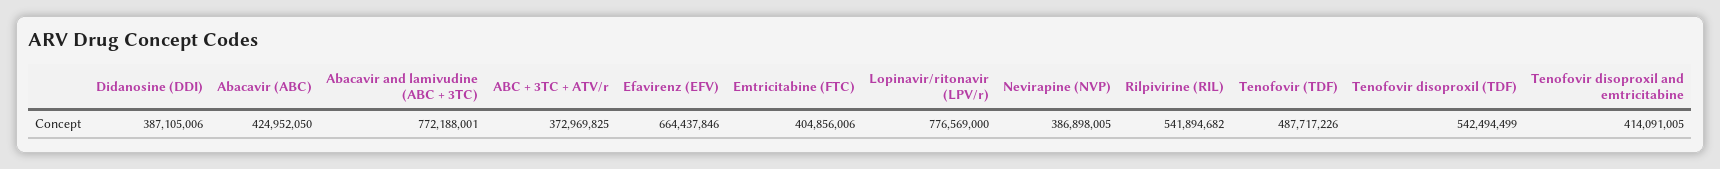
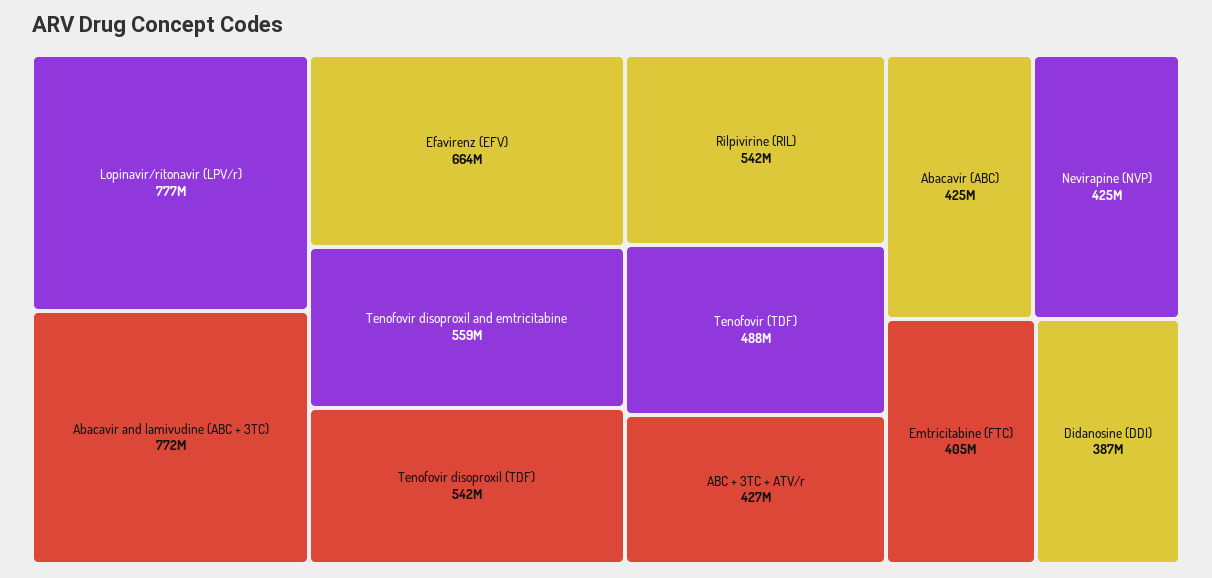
ABC + 3TC + ATV/r: 372969825 -> 427000000
Nevirapine (NVP): 386898005 -> 425000000
Tenofovir disoproxil and emtricitabine: 414091005 -> 559000000

